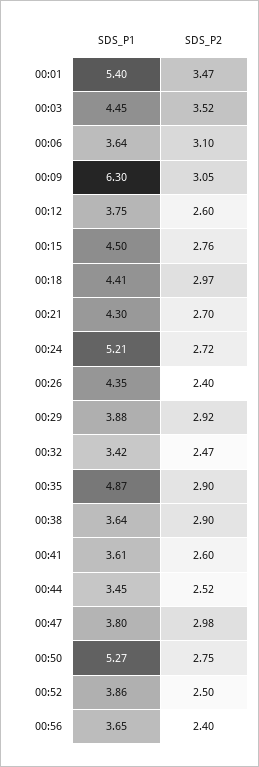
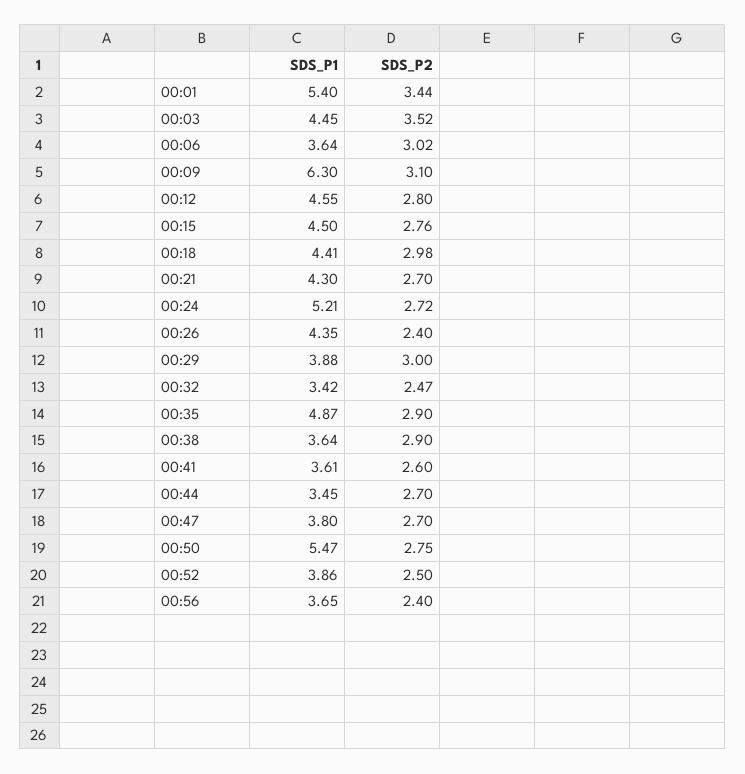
SDS_P2, 00:01: 3.47 -> 3.44
SDS_P2, 00:06: 3.1 -> 3.02
SDS_P2, 00:09: 3.05 -> 3.1
SDS_P1, 00:12: 3.75 -> 4.55
SDS_P2, 00:12: 2.6 -> 2.8
SDS_P2, 00:18: 2.97 -> 2.98
SDS_P2, 00:29: 2.92 -> 3
SDS_P2, 00:44: 2.52 -> 2.7
SDS_P2, 00:47: 2.98 -> 2.7
SDS_P1, 00:50: 5.27 -> 5.47

